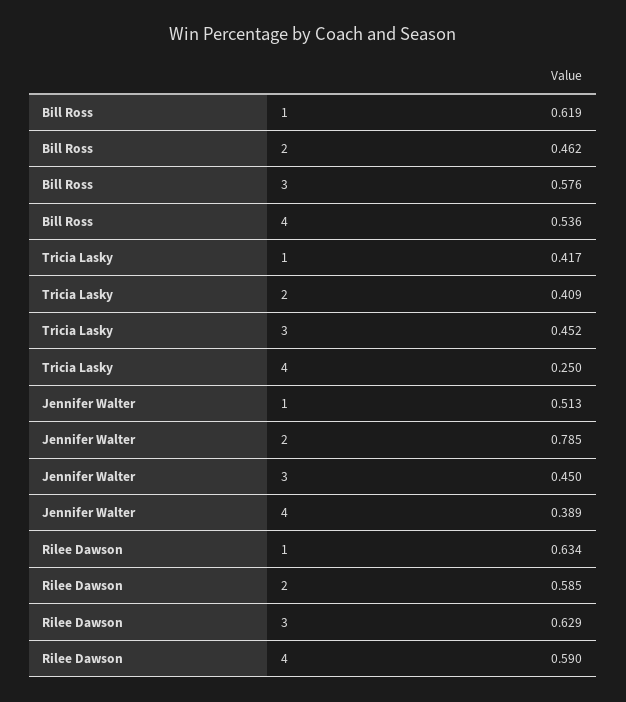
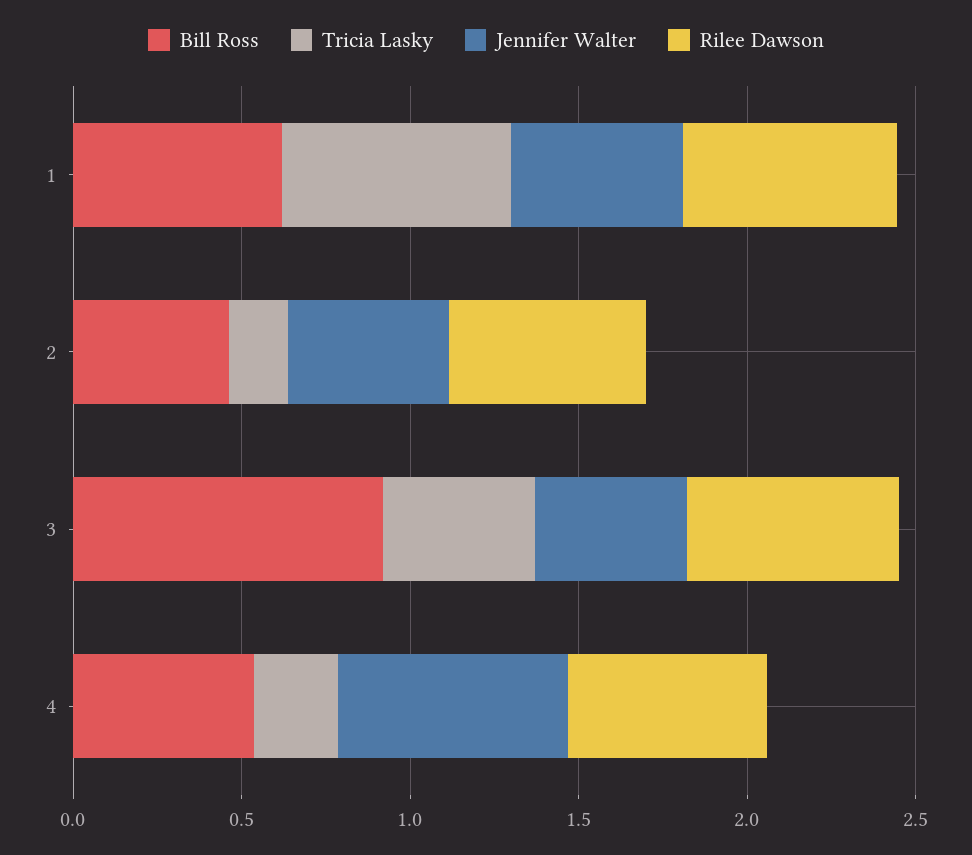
Bill Ross, 3: 0.576 -> 0.9
Tricia Lasky, 1: 0.417 -> 0.7
Tricia Lasky, 2: 0.409 -> 0.2
Jennifer Walter, 2: 0.785 -> 0.5
Jennifer Walter, 4: 0.389 -> 0.7

